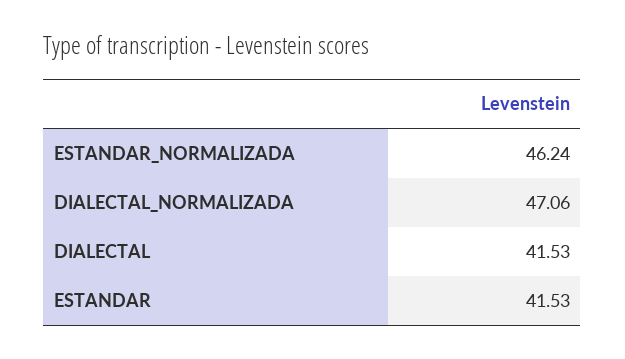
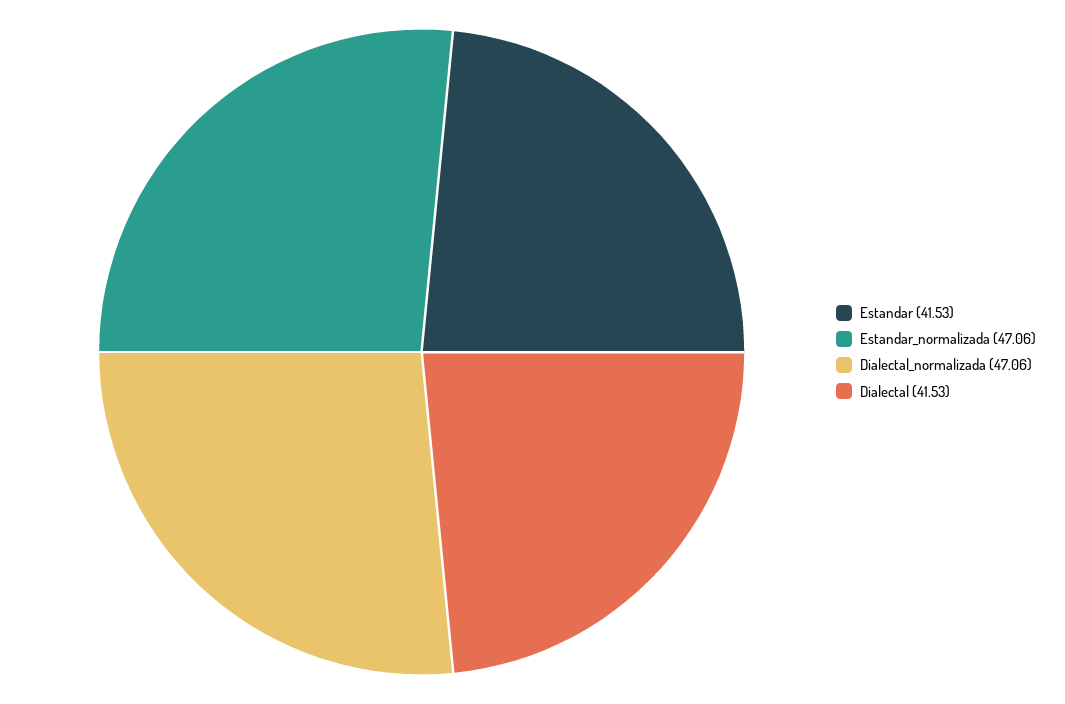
ESTANDAR_NORMALIZADA: 46.24 -> 47.06

